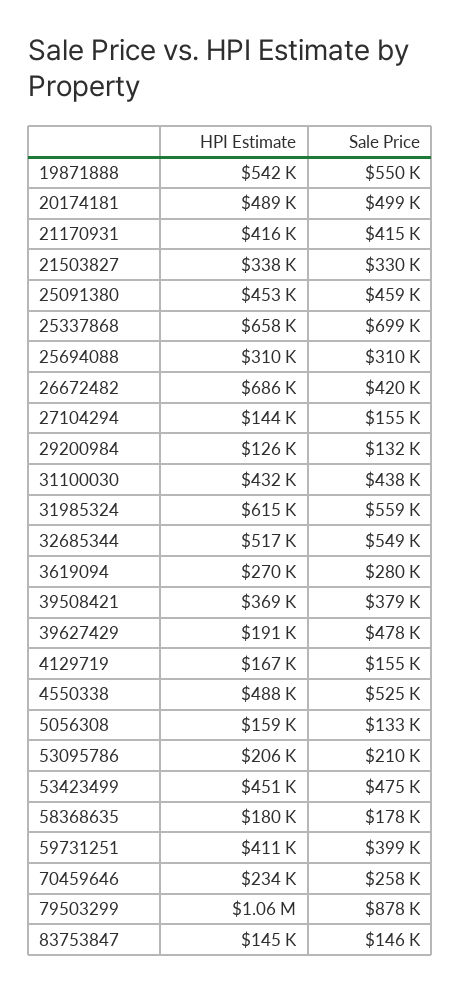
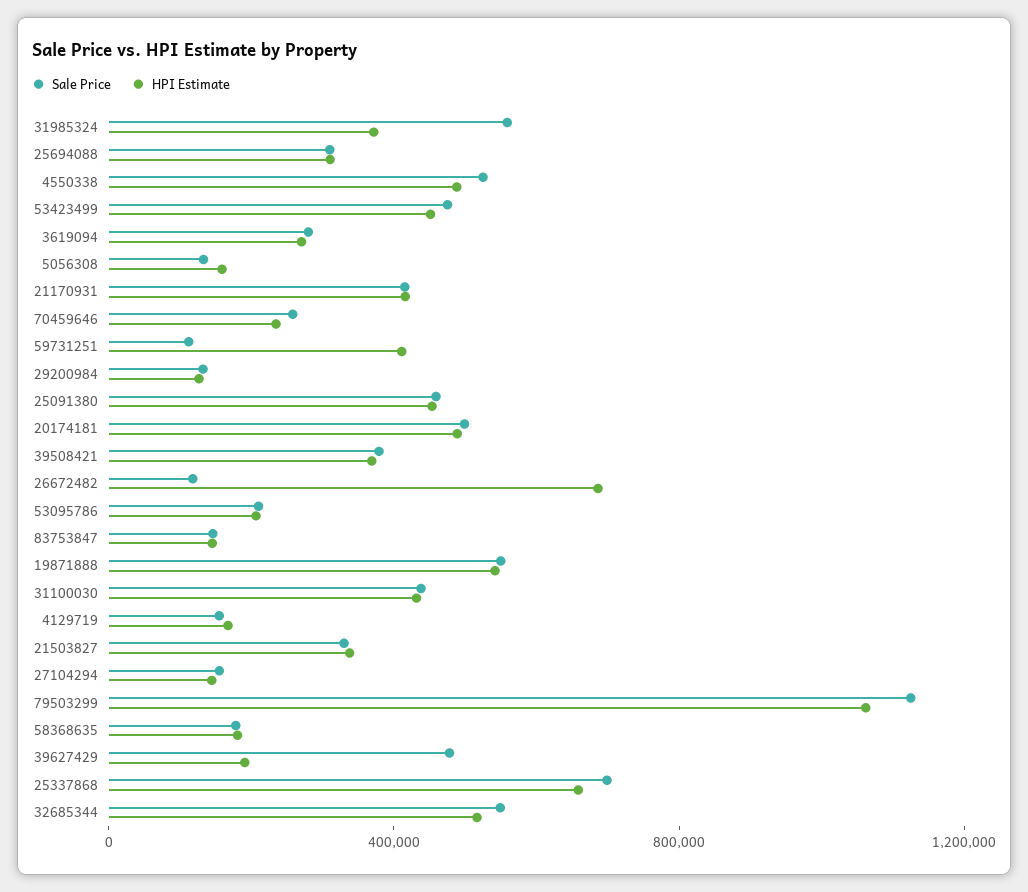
Sale Price, 26672482: 420000 -> 100000
HPI Estimate, 31985324: 615000 -> 400000
Sale Price, 59731251: 399000 -> 100000
Sale Price, 79503299: 878000 -> 1100000

